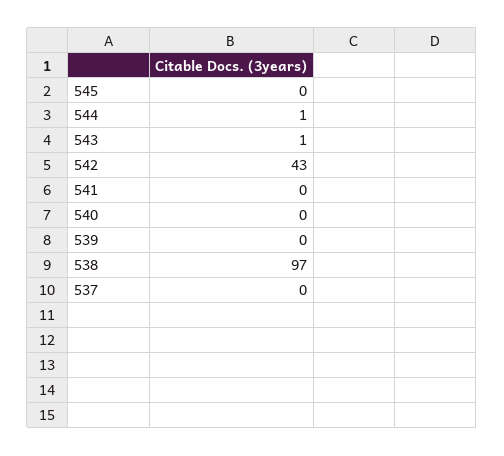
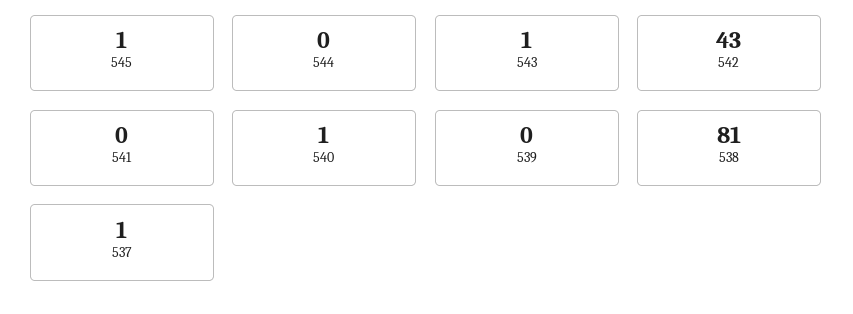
545: 0 -> 1
544: 1 -> 0
540: 0 -> 1
538: 97 -> 81
537: 0 -> 1

